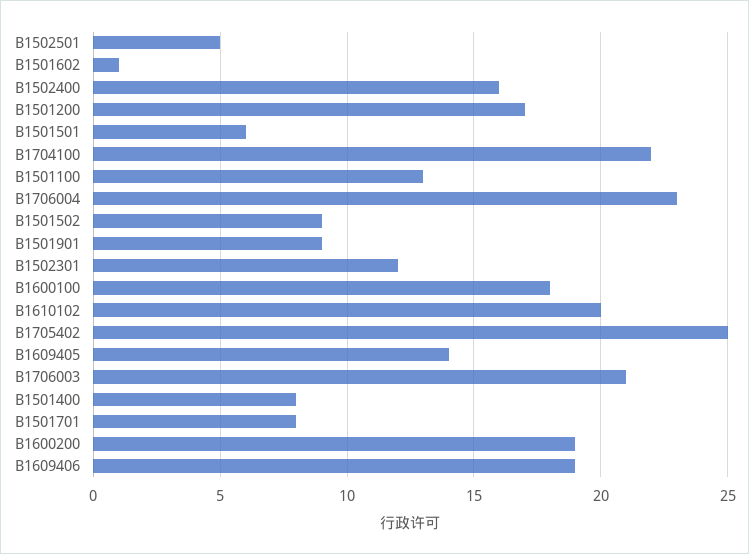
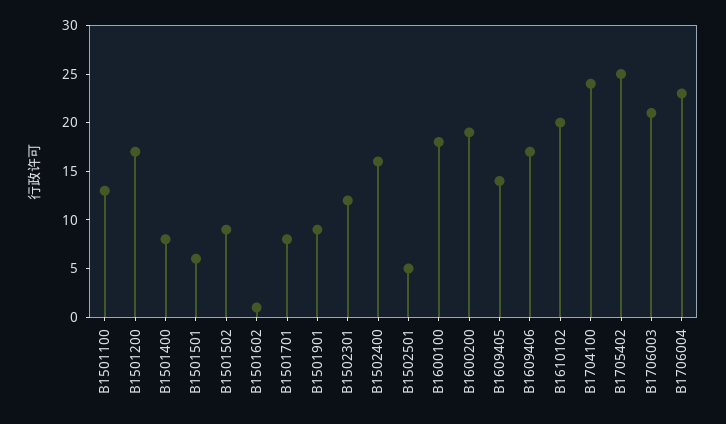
B1704100: 22 -> 24
B1609406: 19 -> 17

